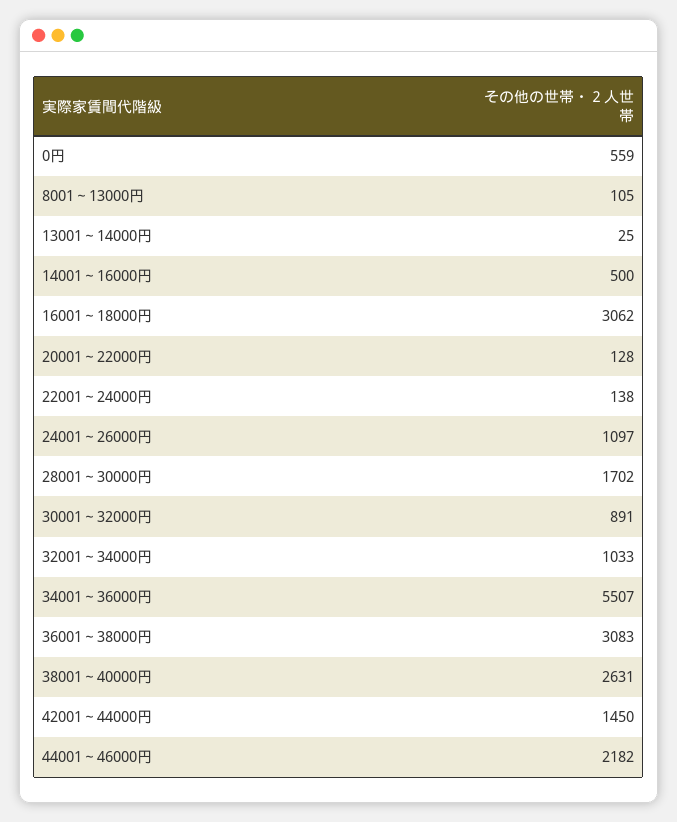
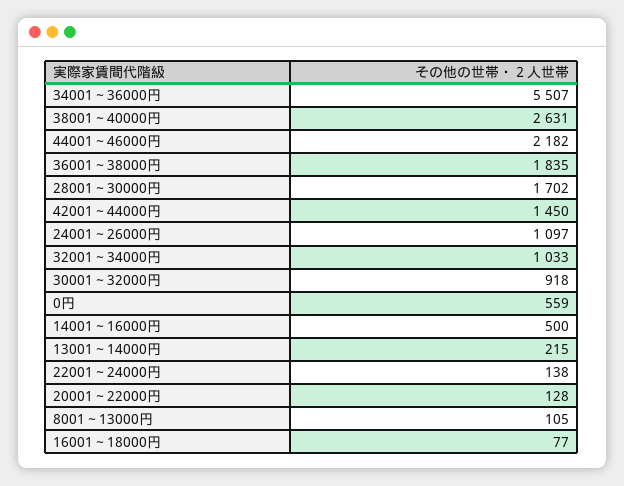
13001～14000円: 25 -> 215
16001～18000円: 3062 -> 77
30001～32000円: 891 -> 918
36001～38000円: 3083 -> 1835

